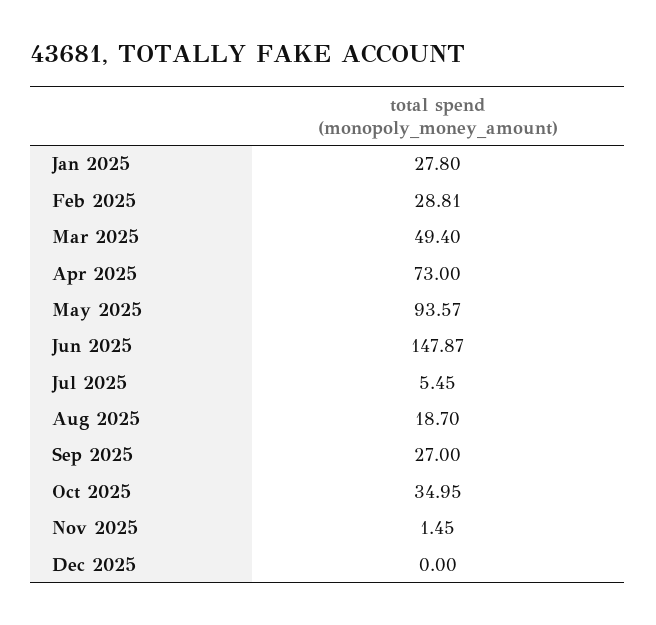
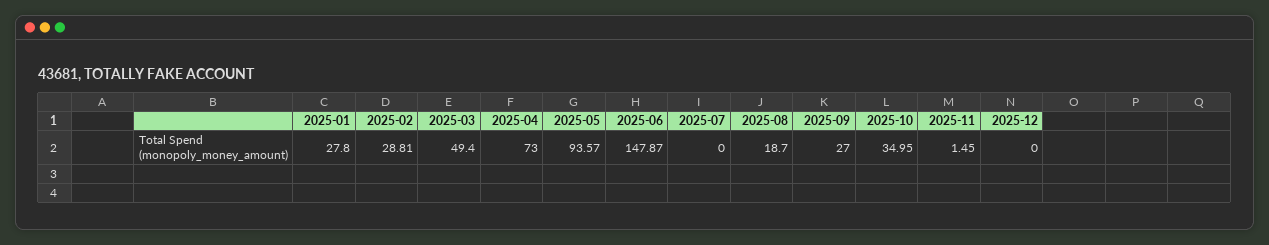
Jul 2025: 5.45 -> 0

